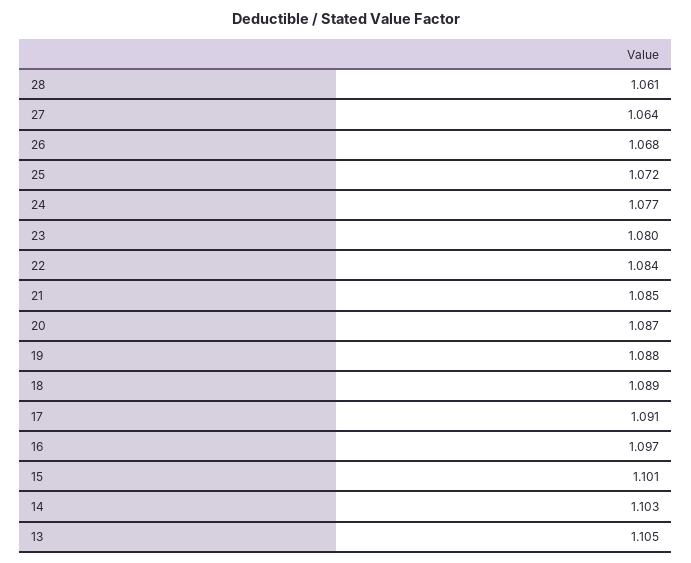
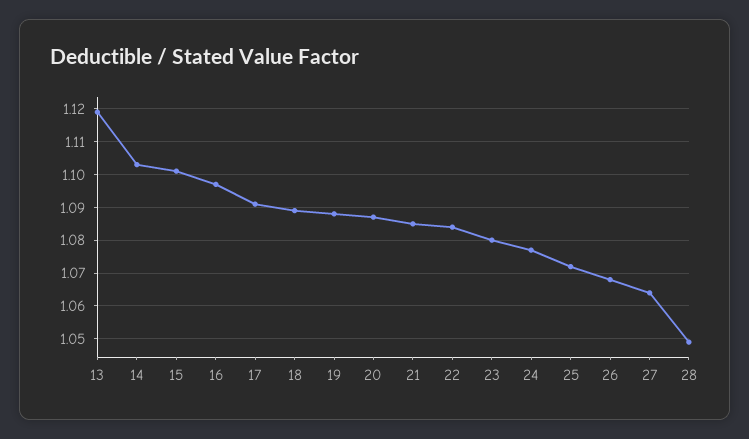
28: 1.061 -> 1.05
13: 1.105 -> 1.12

